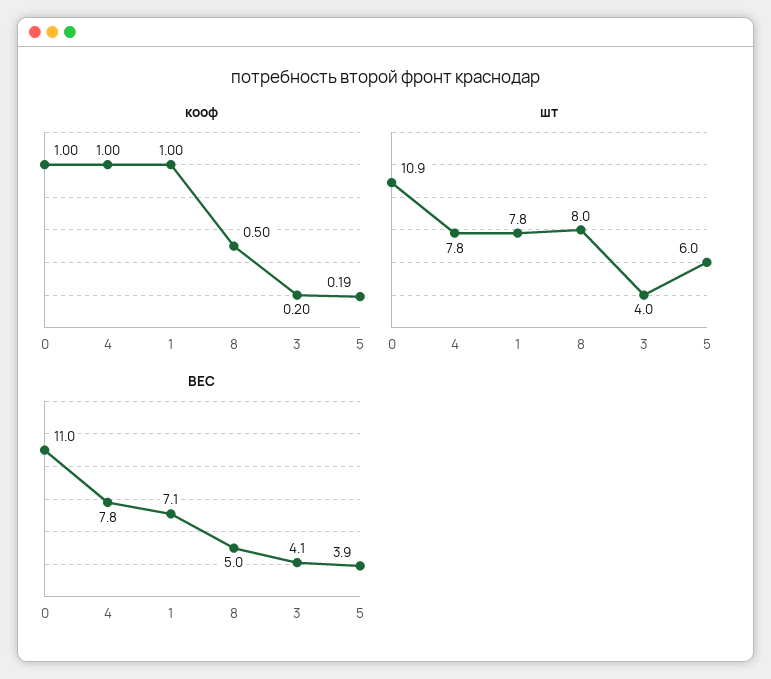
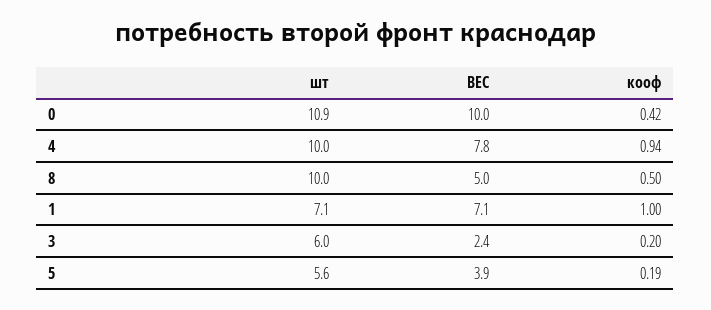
кооф, 0: 1 -> 0.42
кооф, 4: 1 -> 0.94
шт, 4: 7.8 -> 10
шт, 1: 7.8 -> 7.1
шт, 8: 8 -> 10
шт, 3: 4 -> 6
шт, 5: 6 -> 5.6
ВЕС, 0: 11 -> 10
ВЕС, 3: 4.1 -> 2.4

